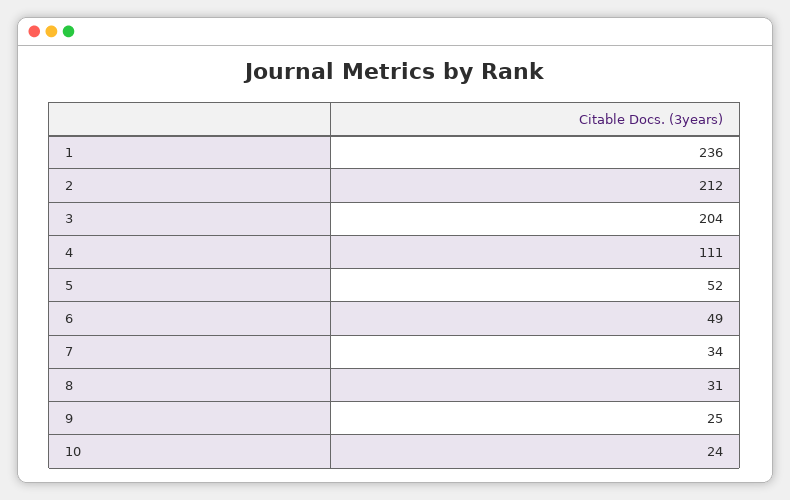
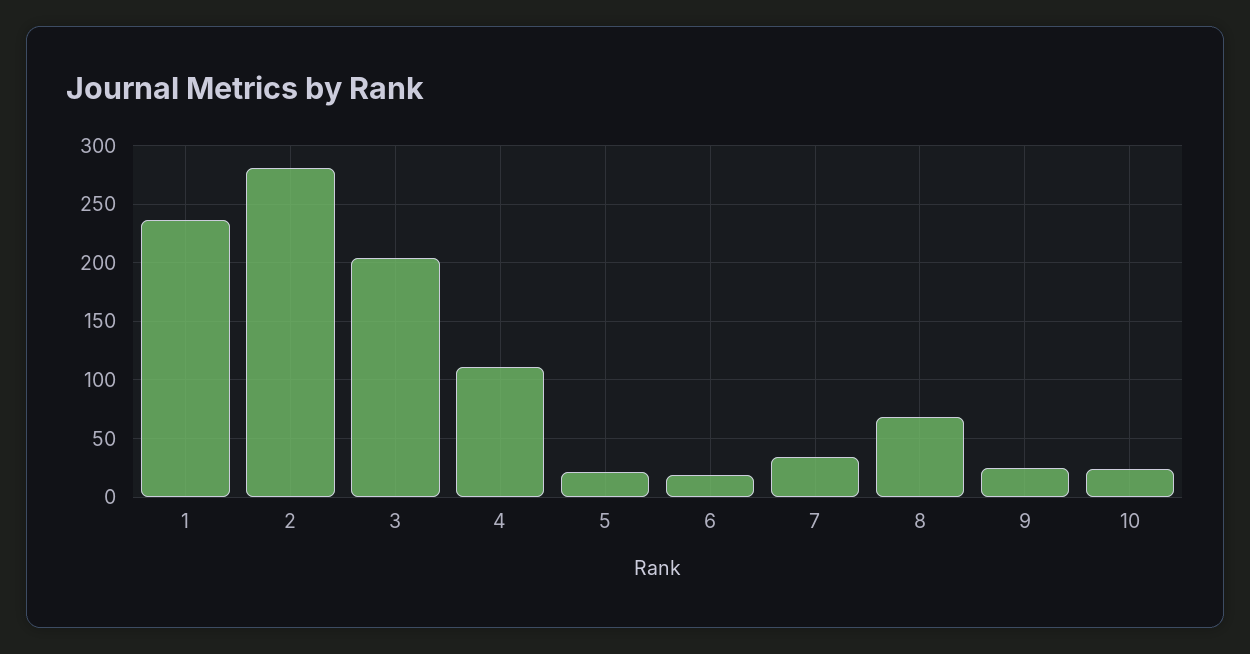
2: 212 -> 280
5: 52 -> 20
6: 49 -> 20
8: 31 -> 70

